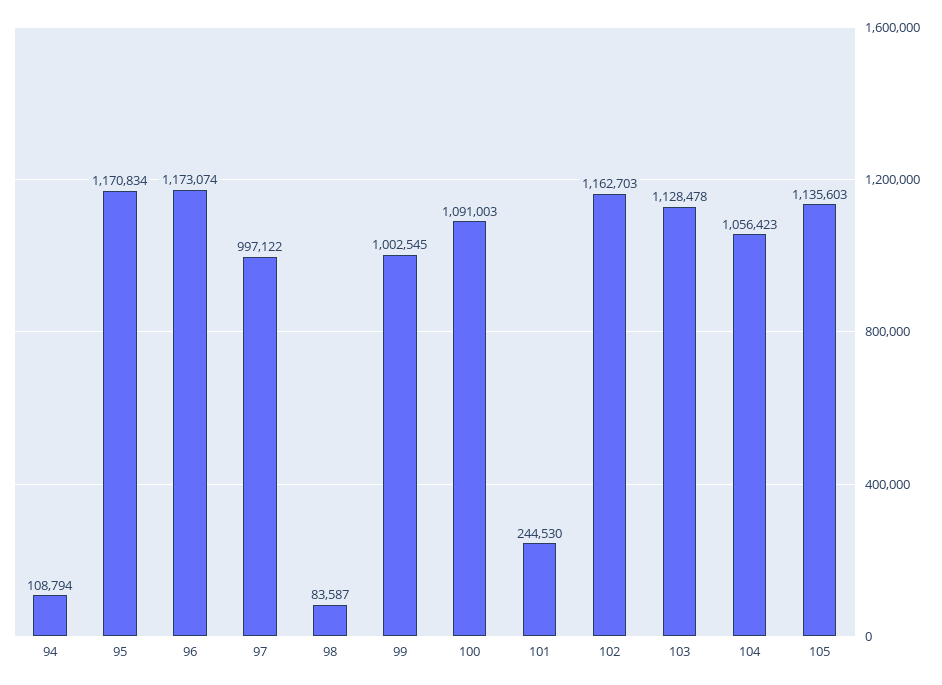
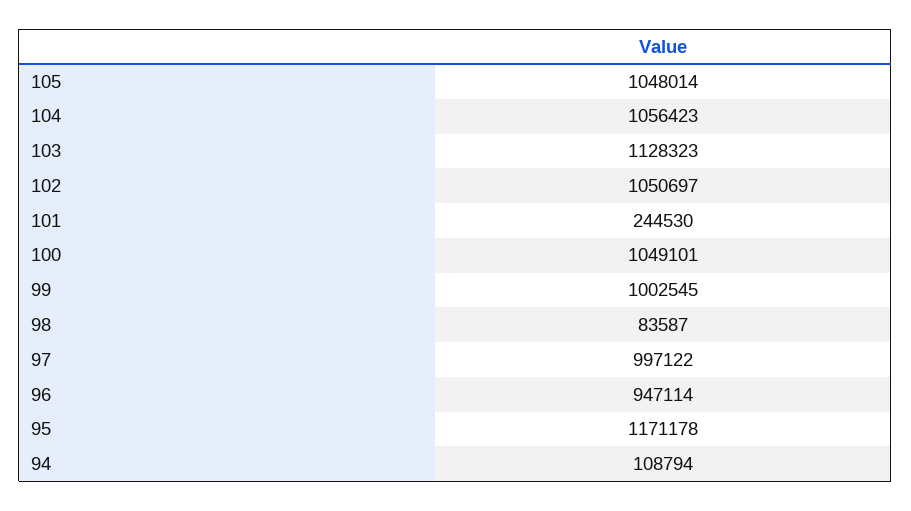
95: 1170834 -> 1171178
96: 1173074 -> 947114
100: 1091003 -> 1049101
102: 1162703 -> 1050697
103: 1128478 -> 1128323
105: 1135603 -> 1048014

